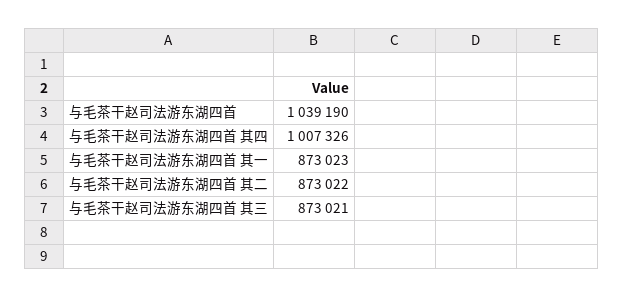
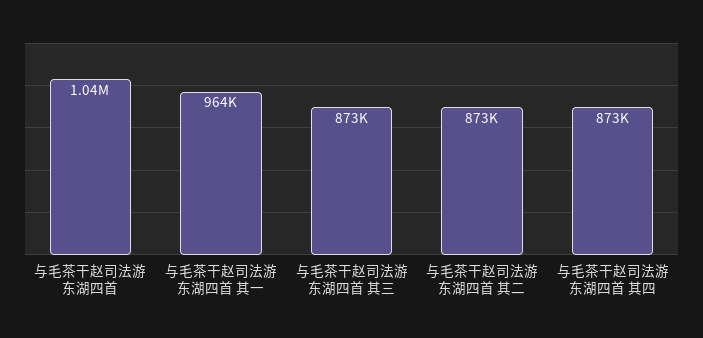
与毛茶干赵司法游东湖四首 其四: 1007326 -> 873000
与毛茶干赵司法游东湖四首 其一: 873023 -> 964000

